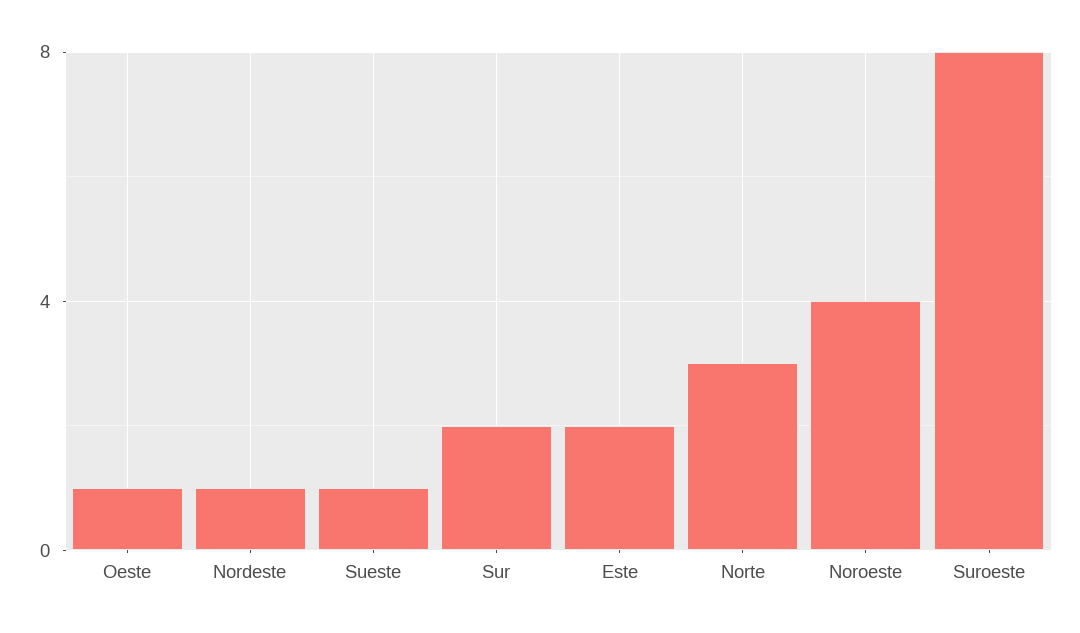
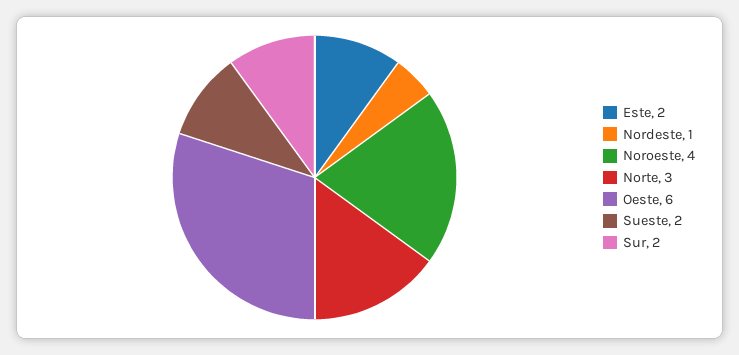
Oeste: 1 -> 6
Sueste: 1 -> 2
Suroeste: 8 -> none

